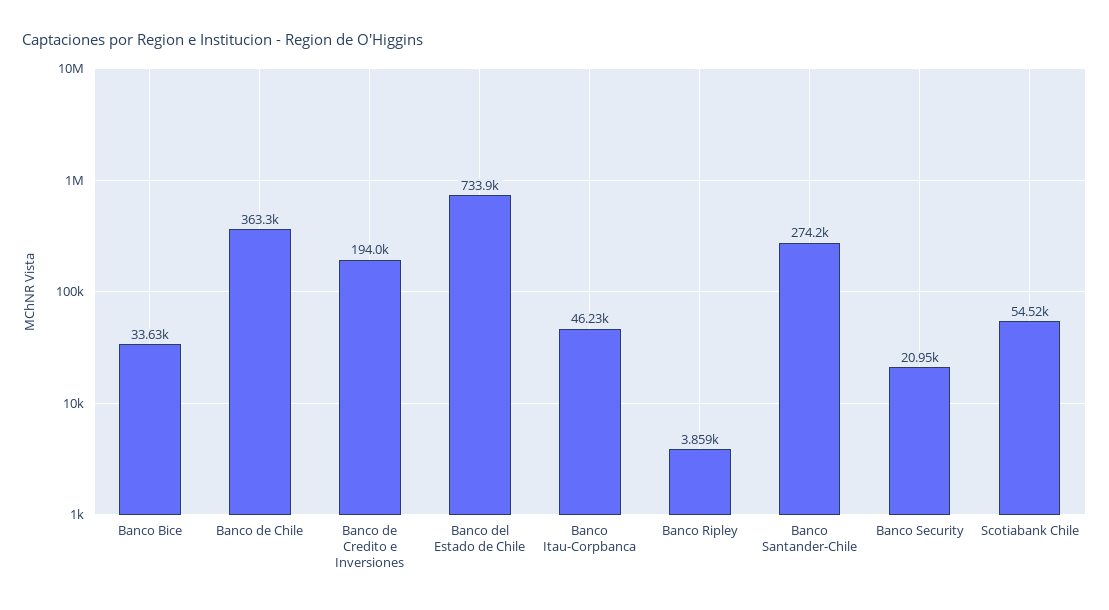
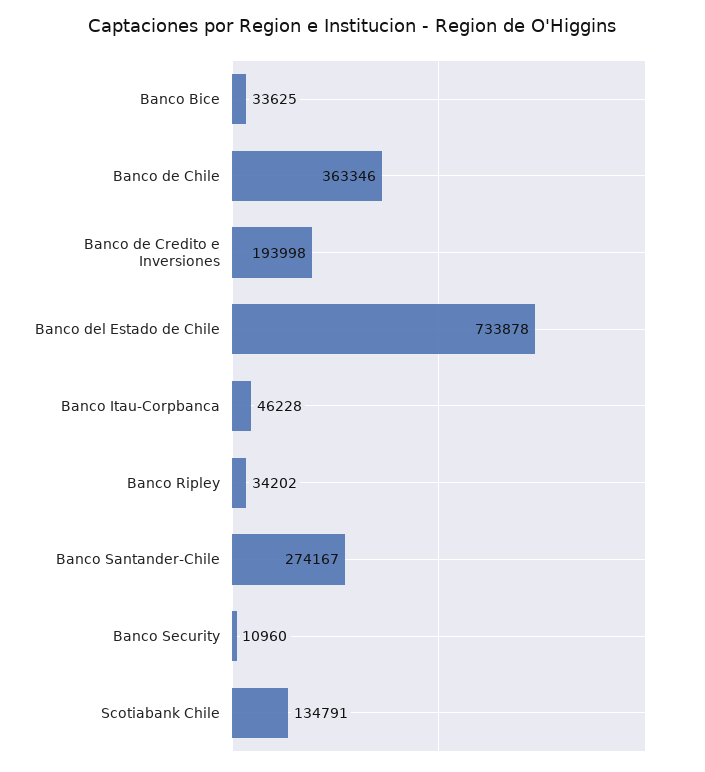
Banco Ripley: 3859 -> 34202
Banco Security: 20950 -> 10960
Scotiabank Chile: 54520 -> 134791

